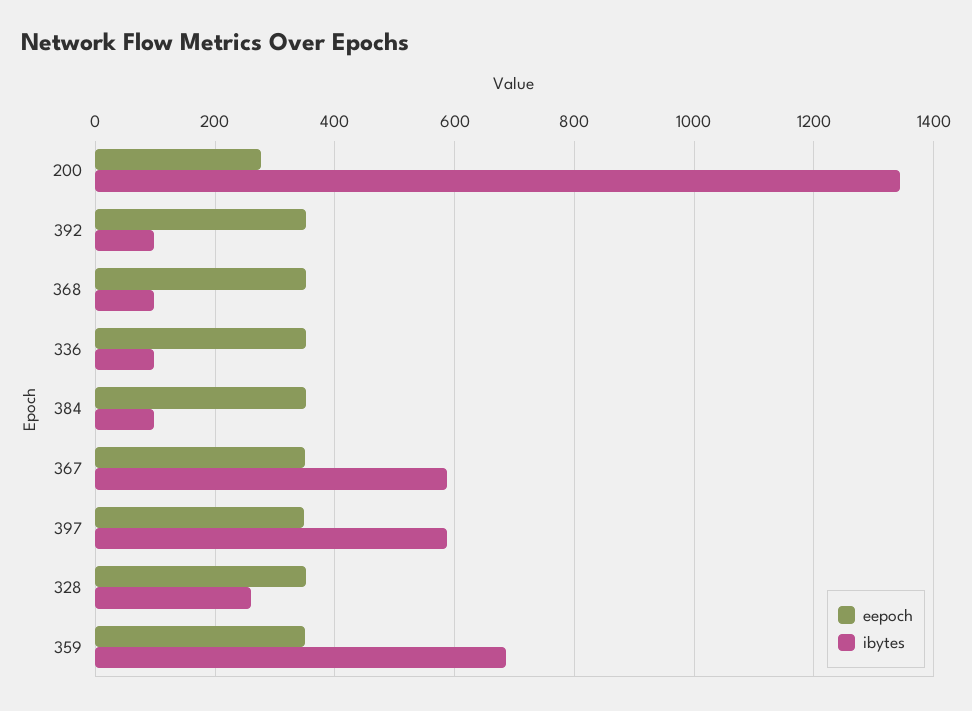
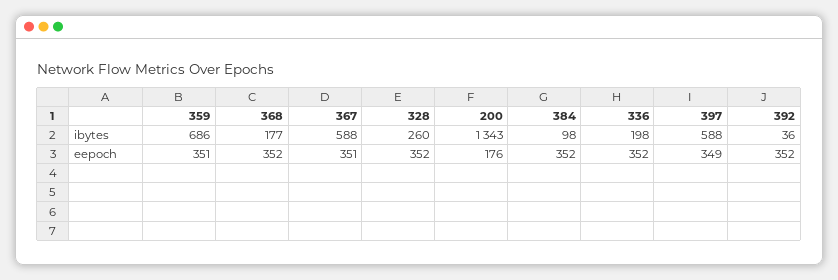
eepoch, 200: 280 -> 176
ibytes, 392: 100 -> 36
ibytes, 368: 100 -> 177
ibytes, 336: 100 -> 198

